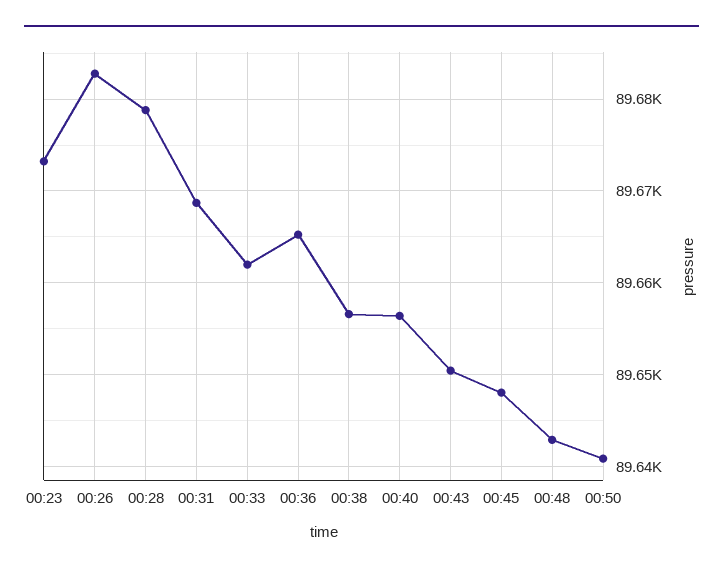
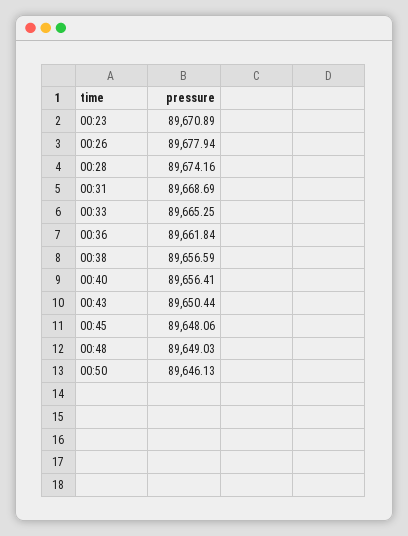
00:23: 89673 -> 89670.89
00:26: 89683 -> 89677.94
00:28: 89679 -> 89674.16
00:33: 89662 -> 89665.25
00:36: 89665 -> 89661.84
00:48: 89643 -> 89649.03
00:50: 89641 -> 89646.13

